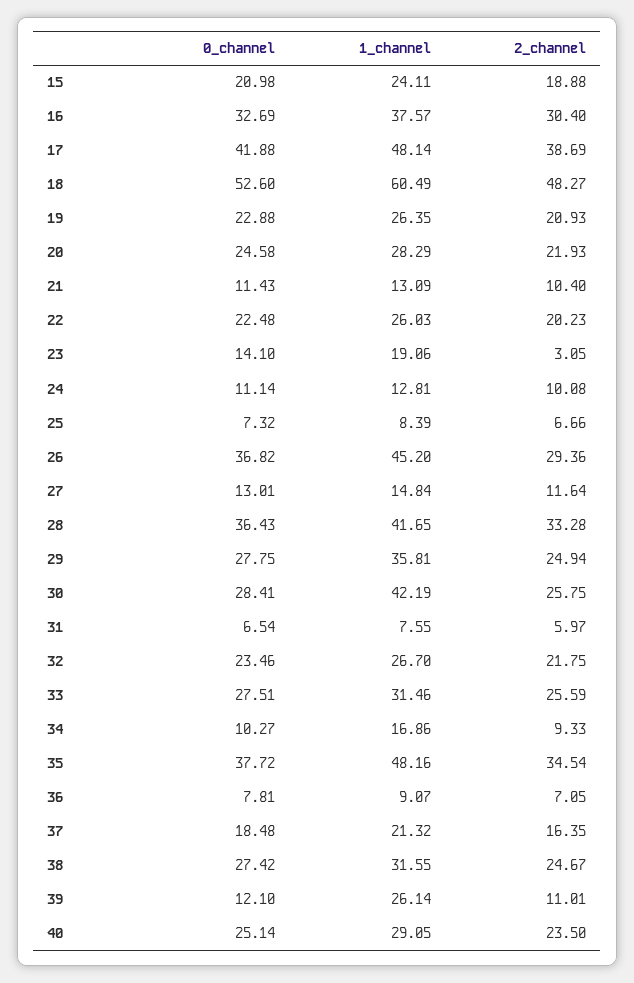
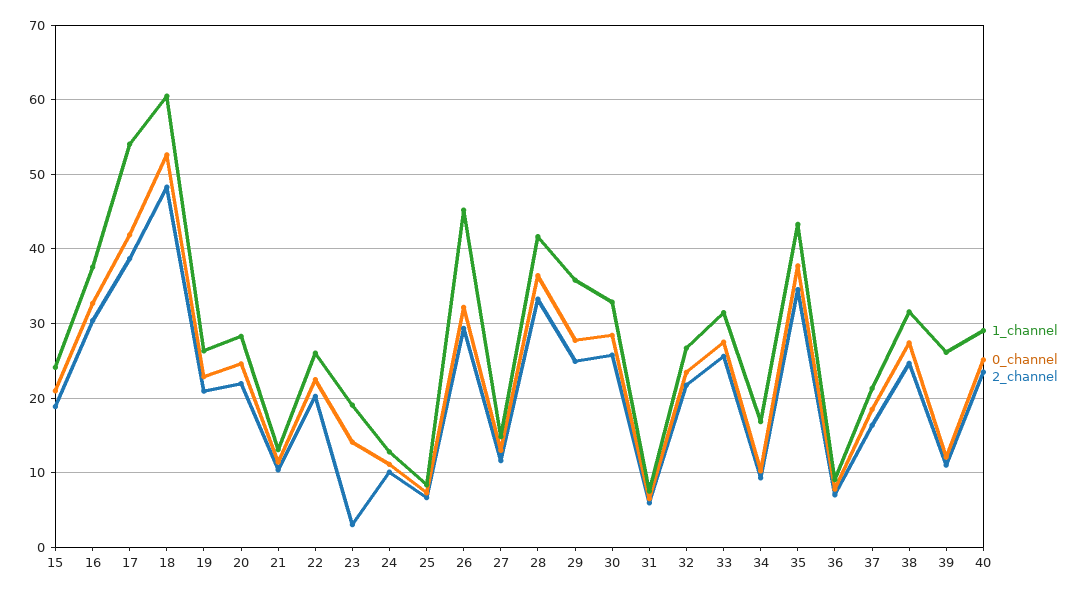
1_channel, 17: 48.14 -> 54
0_channel, 26: 36.82 -> 32
1_channel, 30: 42.19 -> 33
1_channel, 35: 48.16 -> 43

